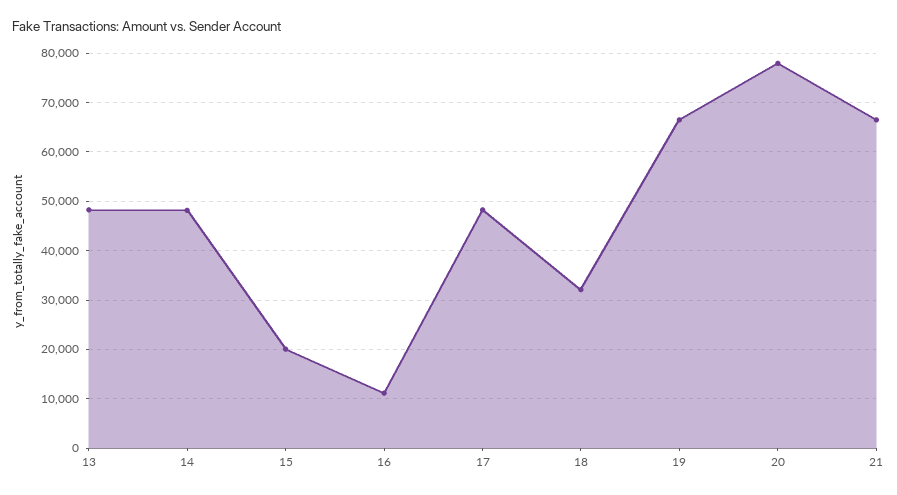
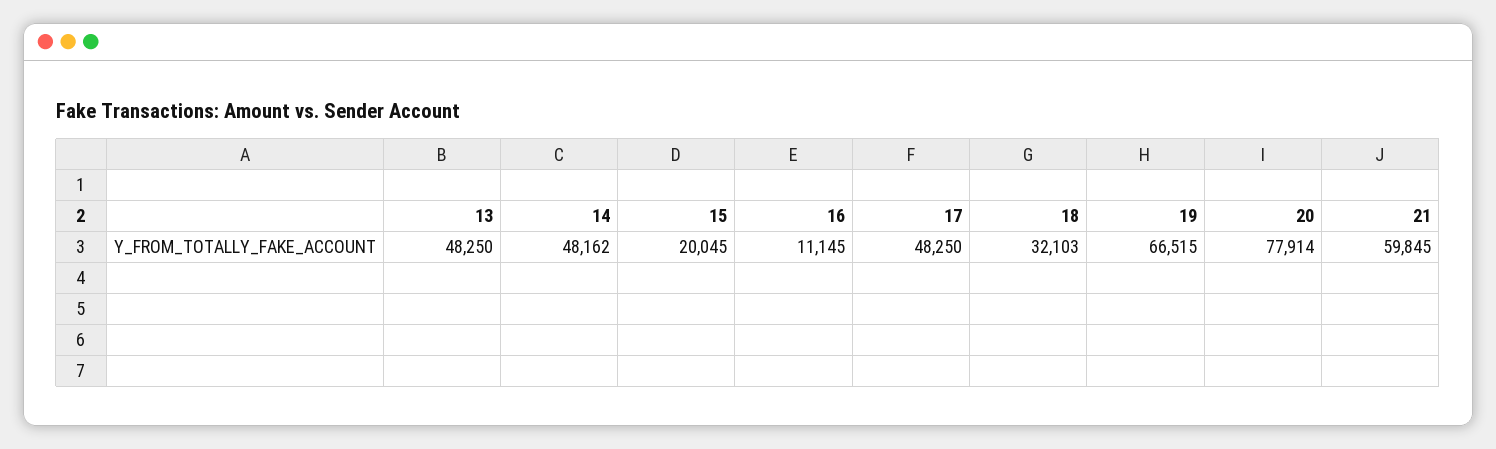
21: 66000 -> 59845

